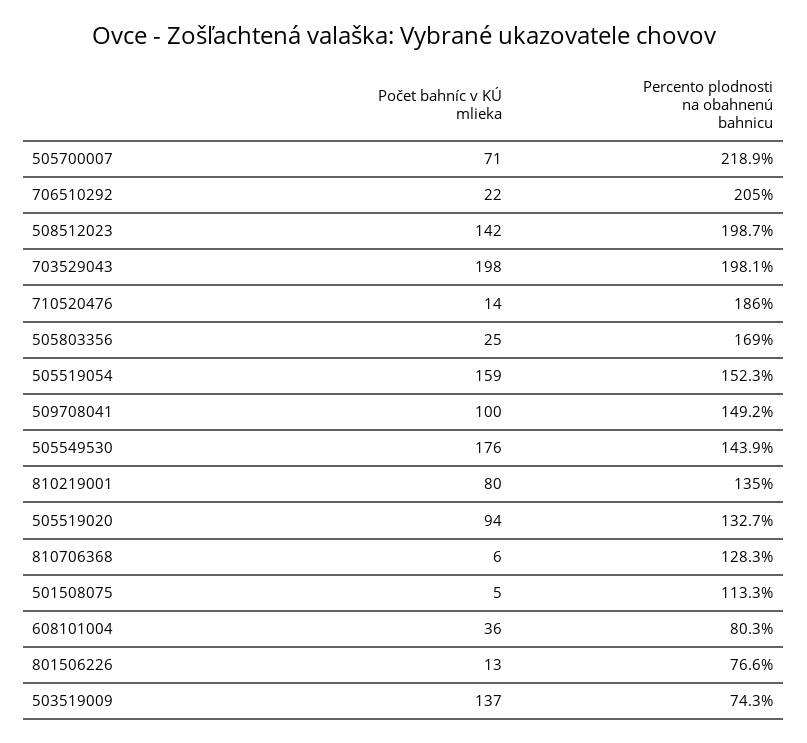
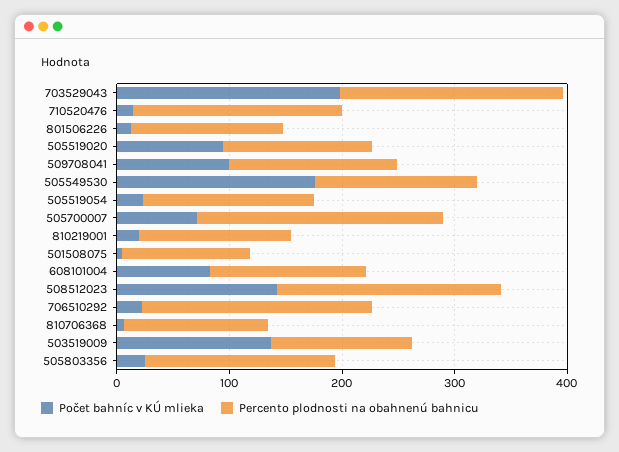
Počet bahníc v KÚ mlieka, 505519054: 159 -> 20
Počet bahníc v KÚ mlieka, 810219001: 80 -> 20
Počet bahníc v KÚ mlieka, 608101004: 36 -> 80
Percento plodnosti na obahnenú bahnicu, 608101004: 80.3 -> 140
Percento plodnosti na obahnenú bahnicu, 801506226: 76.6 -> 140
Percento plodnosti na obahnenú bahnicu, 503519009: 74.3 -> 120

